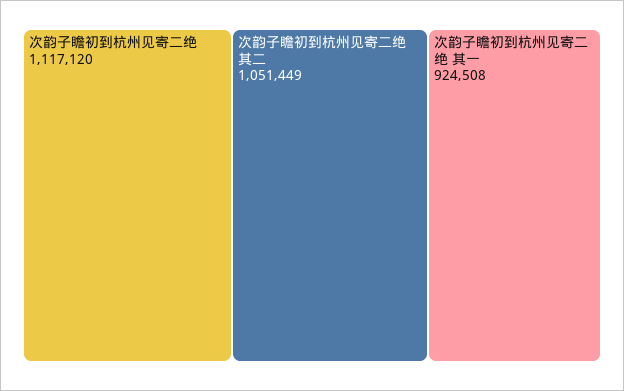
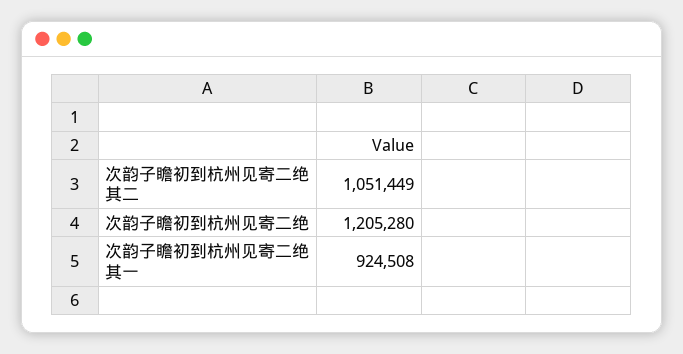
次韵子瞻初到杭州见寄二绝: 1117120 -> 1205280

